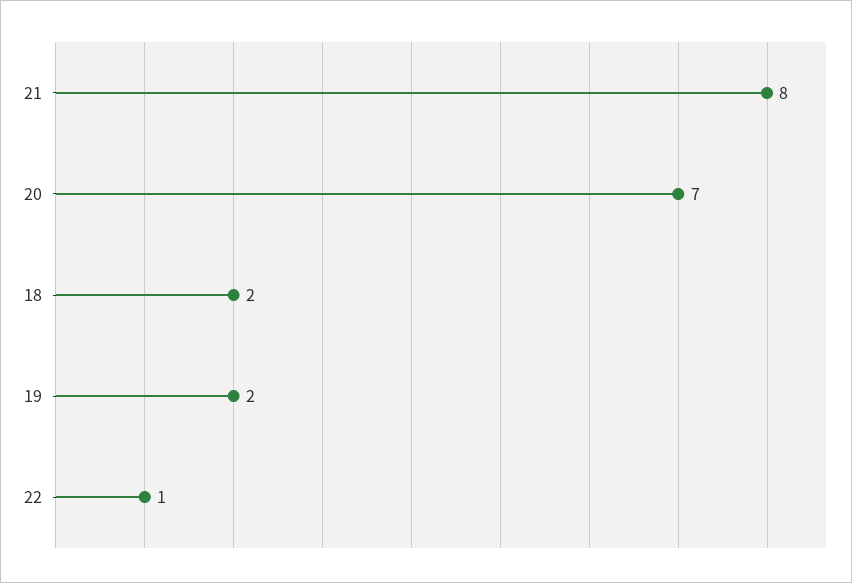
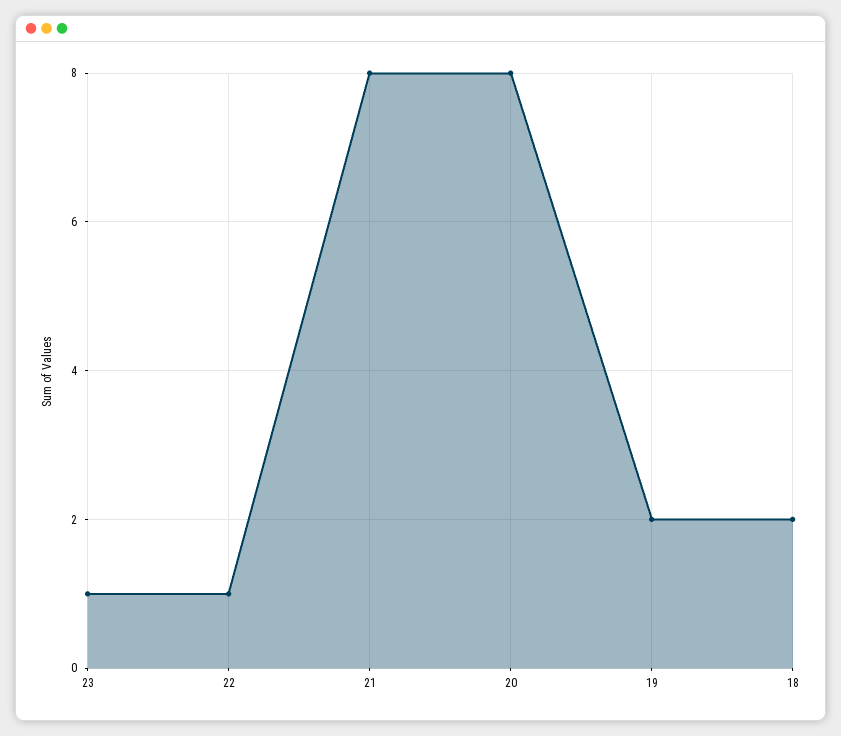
20: 7 -> 8
23: none -> 1

